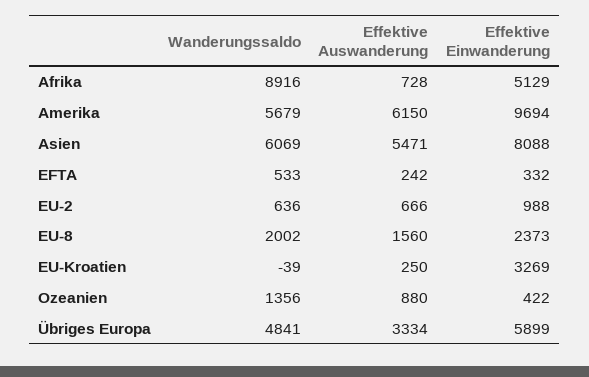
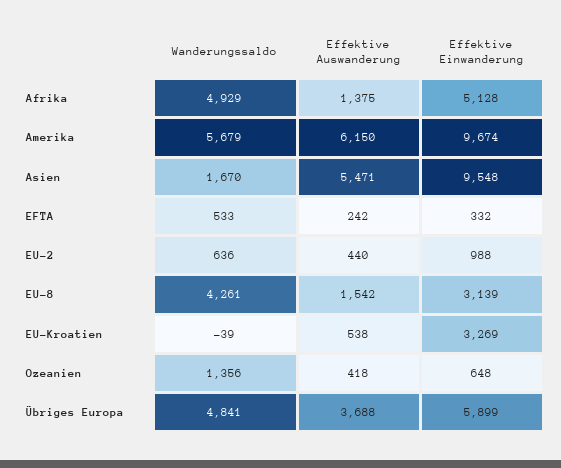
Wanderungssaldo, Afrika: 8916 -> 4929
Effektive Auswanderung, Afrika: 728 -> 1375
Effektive Einwanderung, Afrika: 5129 -> 5128
Effektive Einwanderung, Amerika: 9694 -> 9674
Wanderungssaldo, Asien: 6069 -> 1670
Effektive Einwanderung, Asien: 8088 -> 9548
Effektive Auswanderung, EU-2: 666 -> 440
Wanderungssaldo, EU-8: 2002 -> 4261
Effektive Auswanderung, EU-8: 1560 -> 1542
Effektive Einwanderung, EU-8: 2373 -> 3139
Effektive Auswanderung, EU-Kroatien: 250 -> 538
Effektive Auswanderung, Ozeanien: 880 -> 418
Effektive Einwanderung, Ozeanien: 422 -> 648
Effektive Auswanderung, Übriges Europa: 3334 -> 3688

